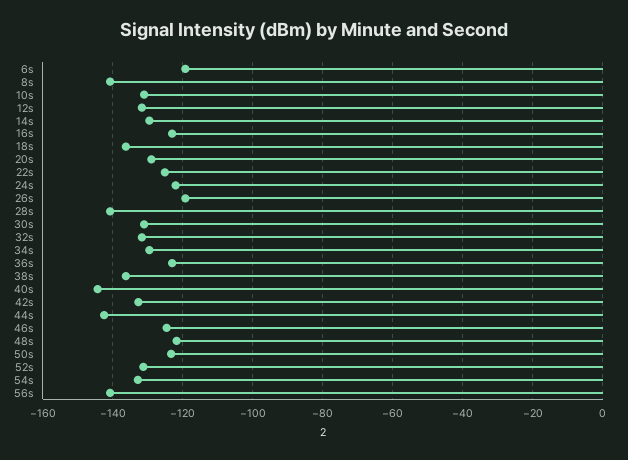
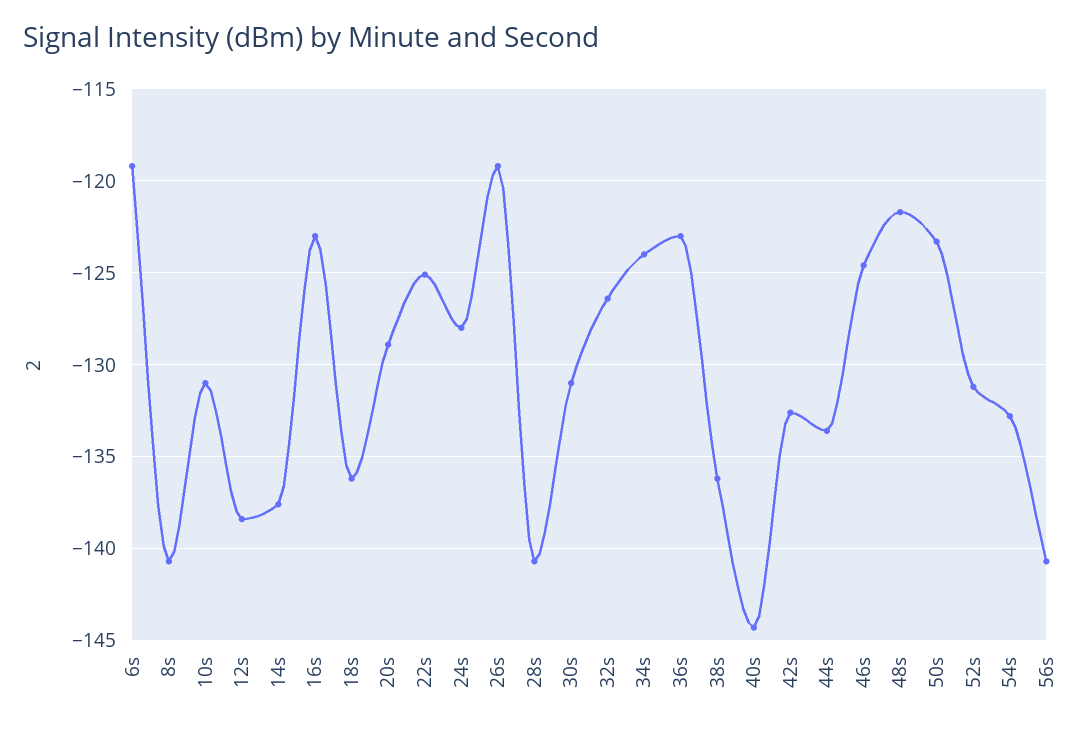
12s: -132 -> -138.5
14s: -130 -> -137.5
24s: -122 -> -128
32s: -132 -> -126.5
34s: -130 -> -124
44s: -142 -> -133.5

